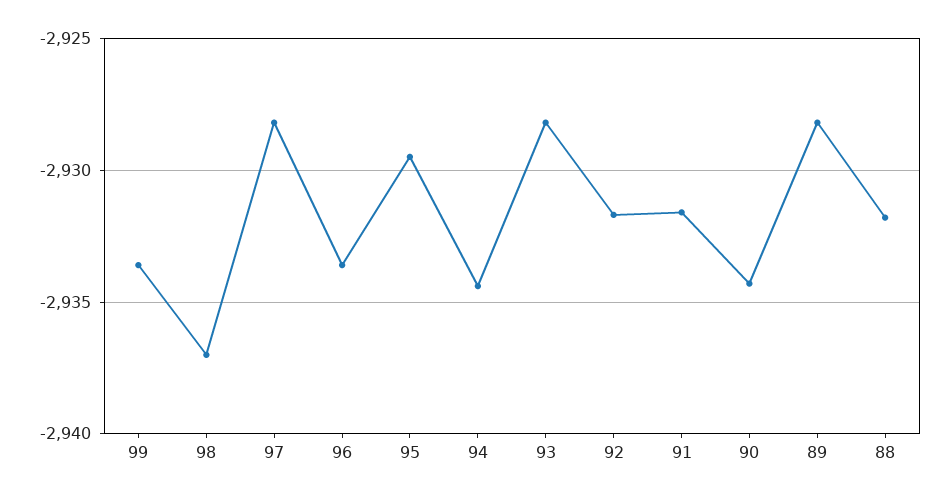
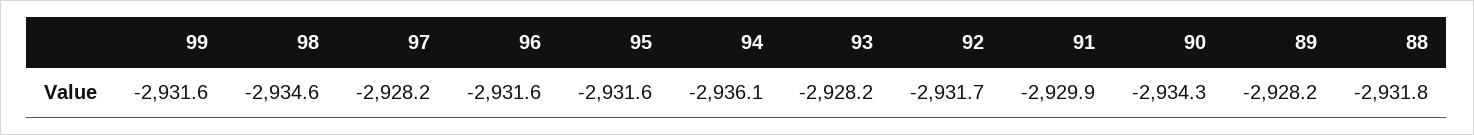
99: -2933.5 -> -2931.6
98: -2937 -> -2934.6
96: -2933.5 -> -2931.6
95: -2929.5 -> -2931.6
94: -2934.5 -> -2936.1
91: -2931.5 -> -2929.9

